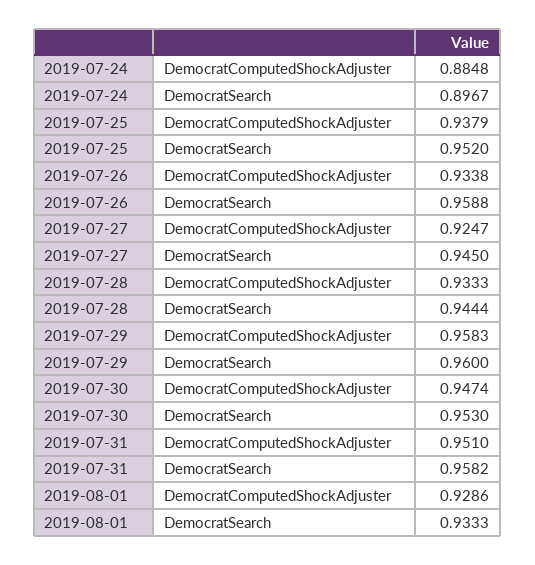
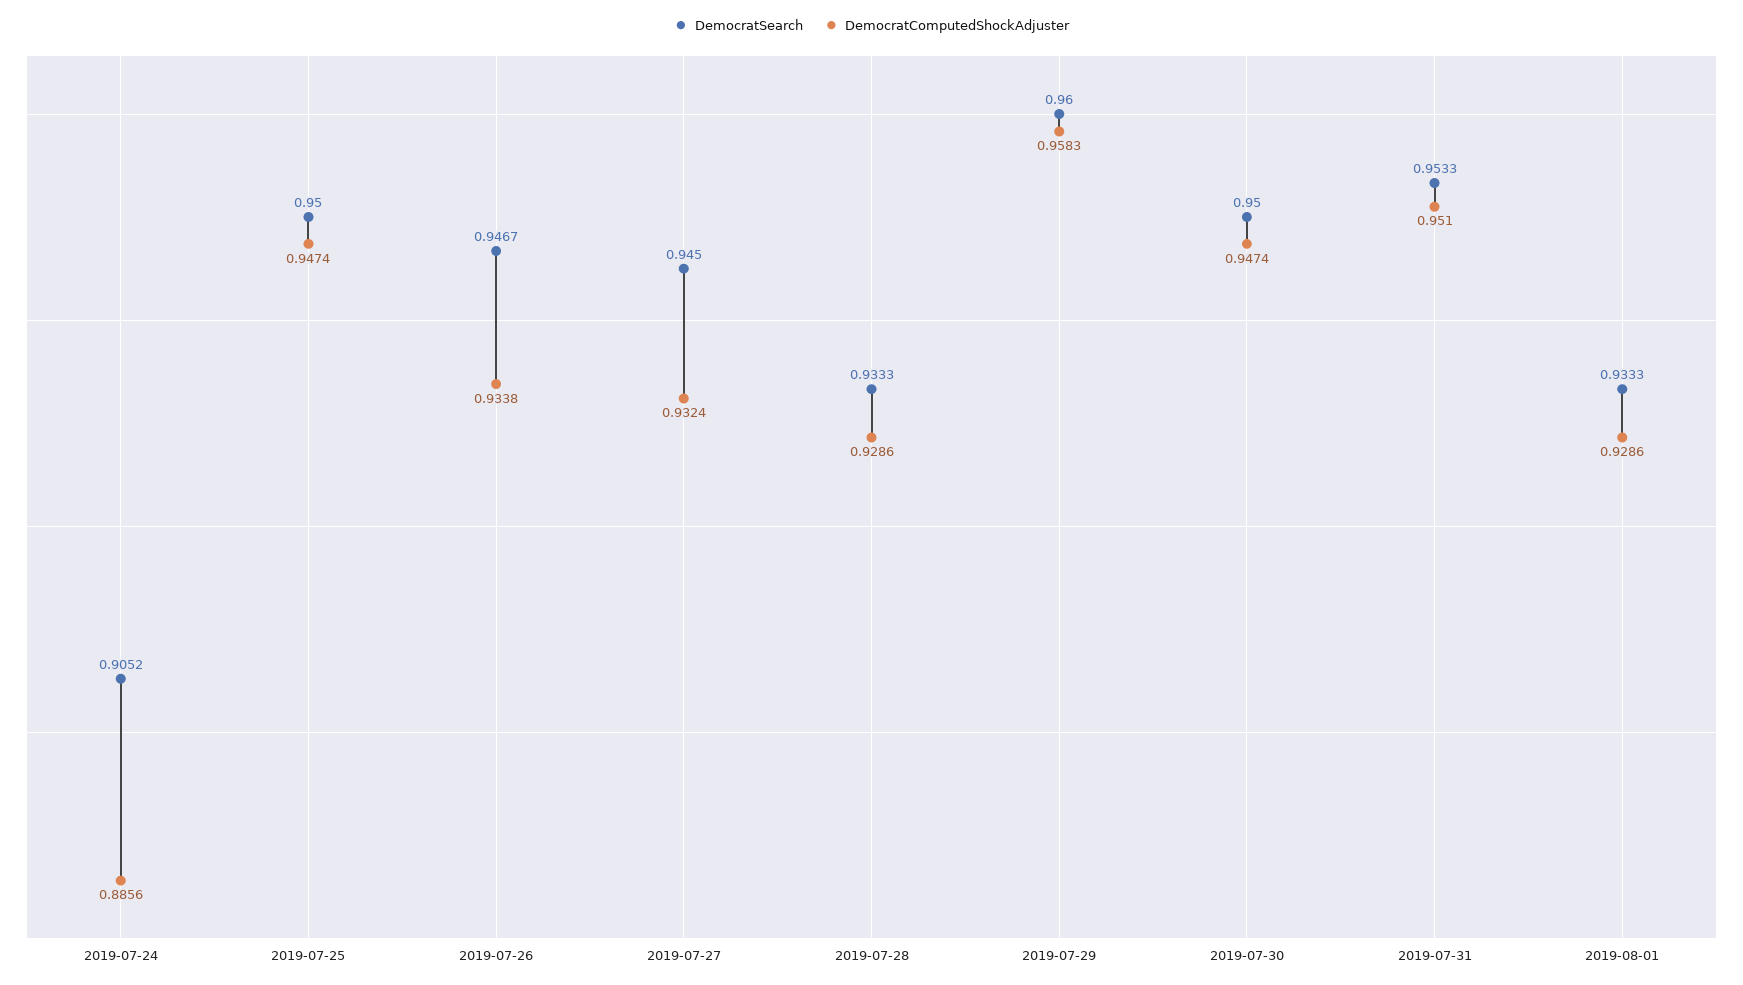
DemocratComputedShockAdjuster, 2019-07-24: 0.8848 -> 0.8856
DemocratSearch, 2019-07-24: 0.8967 -> 0.9052
DemocratComputedShockAdjuster, 2019-07-25: 0.9379 -> 0.9474
DemocratSearch, 2019-07-25: 0.952 -> 0.95
DemocratSearch, 2019-07-26: 0.9588 -> 0.9467
DemocratComputedShockAdjuster, 2019-07-27: 0.9247 -> 0.9324
DemocratComputedShockAdjuster, 2019-07-28: 0.9333 -> 0.9286
DemocratSearch, 2019-07-28: 0.9444 -> 0.9333
DemocratSearch, 2019-07-30: 0.953 -> 0.95
DemocratSearch, 2019-07-31: 0.9582 -> 0.9533

